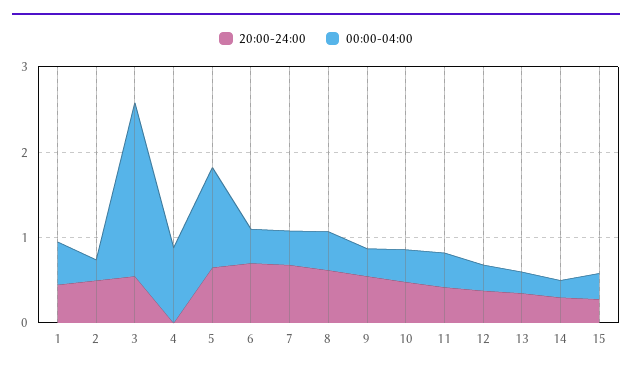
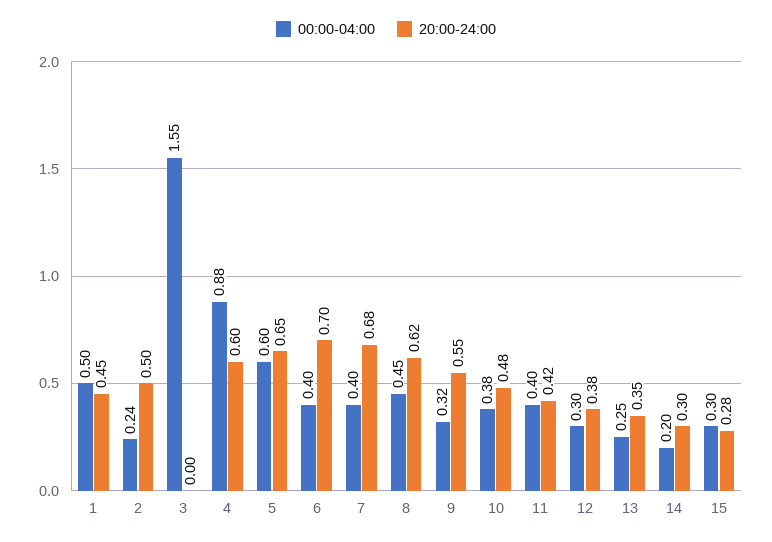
20:00-24:00, 3: 0.6 -> 0
00:00-04:00, 3: 2 -> 1.55
20:00-24:00, 4: 0 -> 0.6
00:00-04:00, 5: 1.2 -> 0.6

